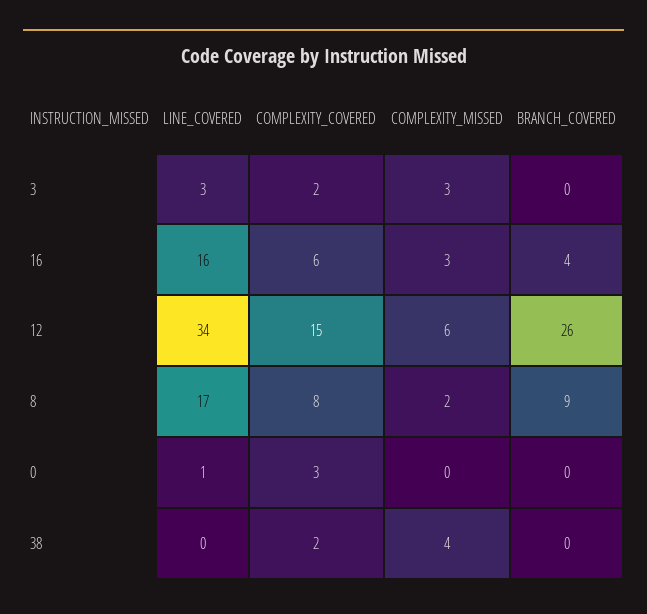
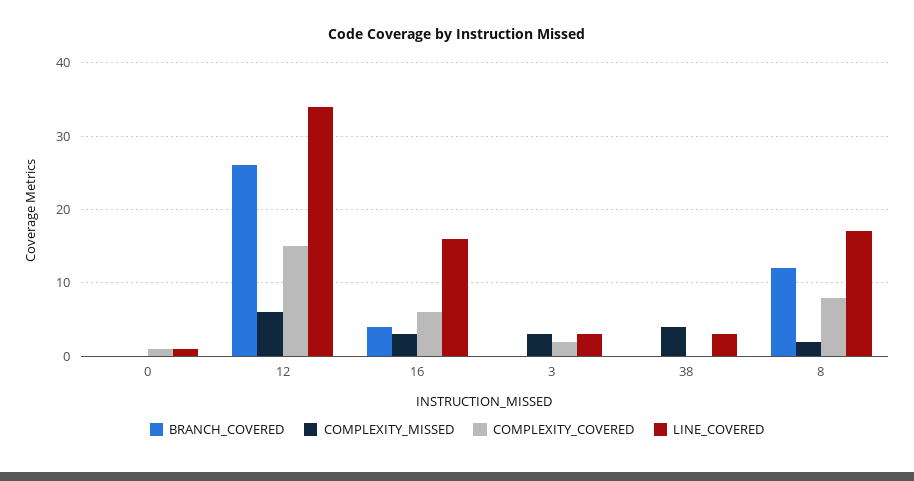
BRANCH_COVERED, 8: 9 -> 12
COMPLEXITY_COVERED, 0: 3 -> 1
LINE_COVERED, 38: 0 -> 3
COMPLEXITY_COVERED, 38: 2 -> 0

